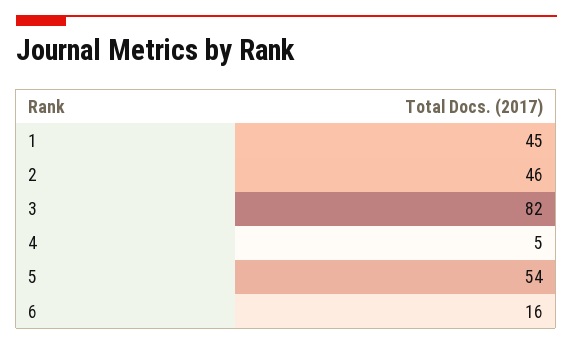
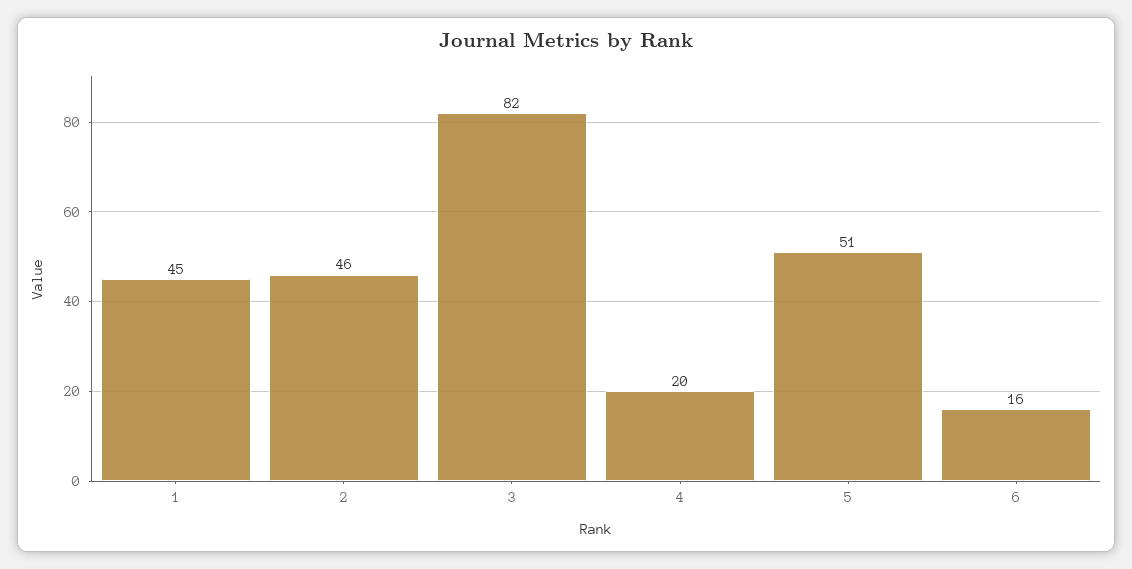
4: 5 -> 20
5: 54 -> 51

